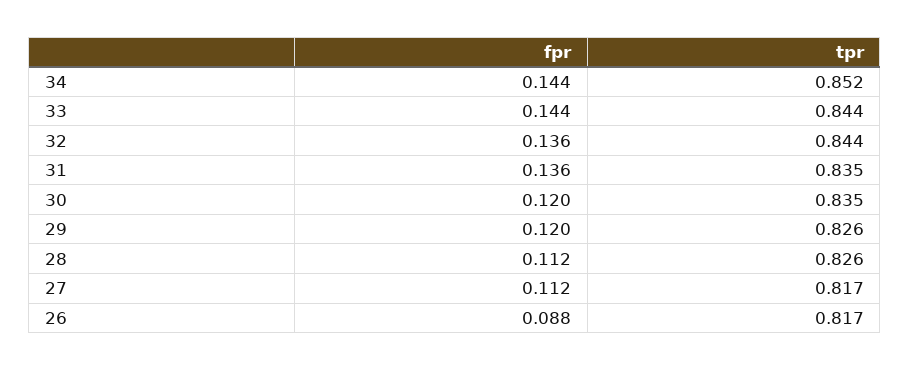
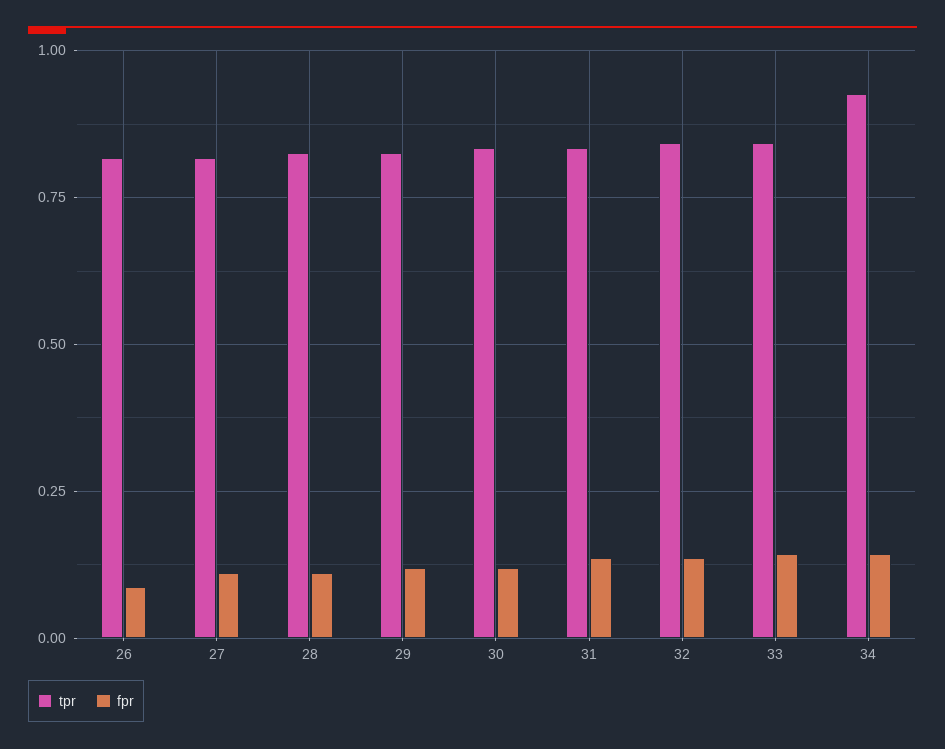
tpr, 34: 0.852 -> 0.925

